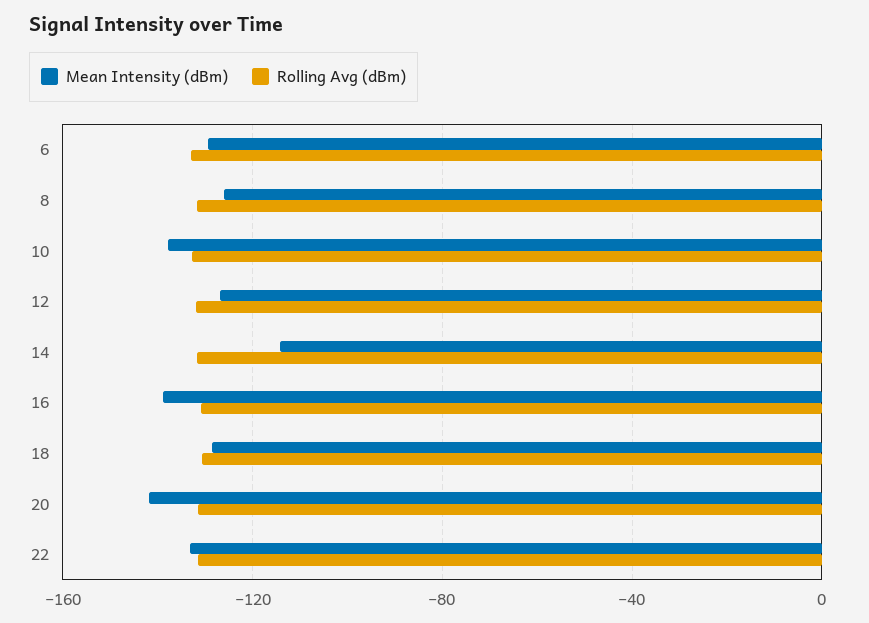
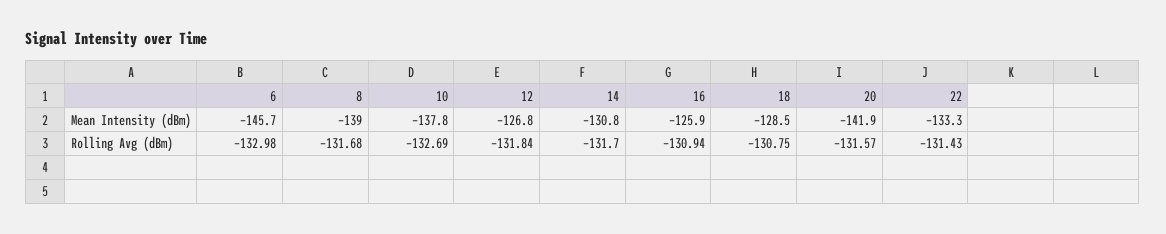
Mean Intensity (dBm), 6: -130 -> -145.7
Mean Intensity (dBm), 8: -125 -> -139
Mean Intensity (dBm), 14: -115 -> -130.8
Mean Intensity (dBm), 16: -140 -> -125.9

